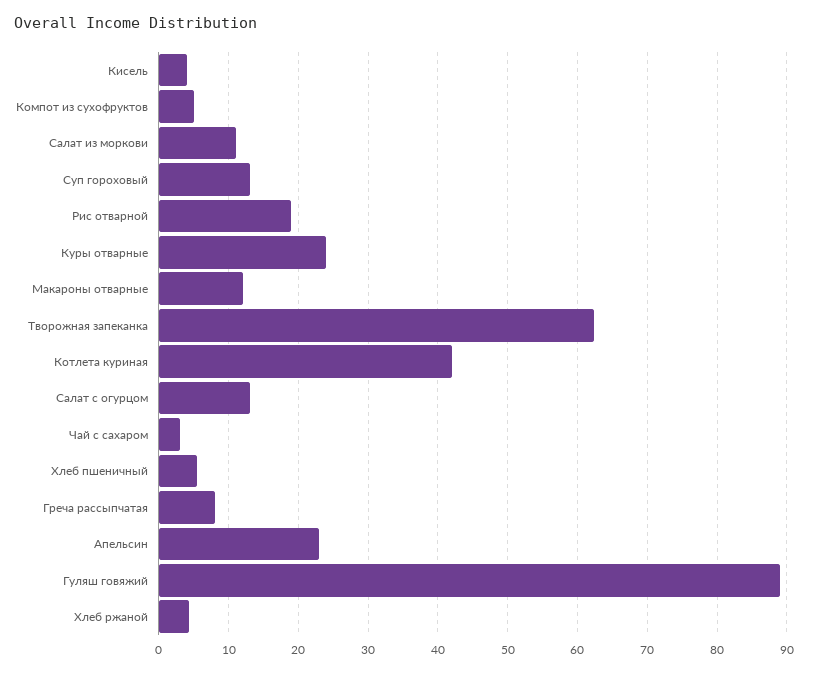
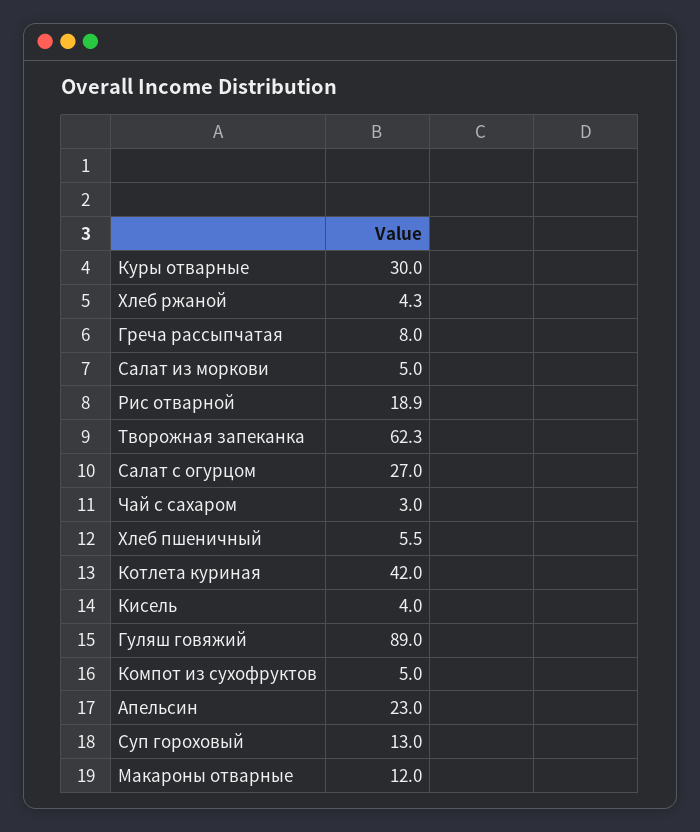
Салат из моркови: 11 -> 5
Куры отварные: 24 -> 30
Салат с огурцом: 13 -> 27

